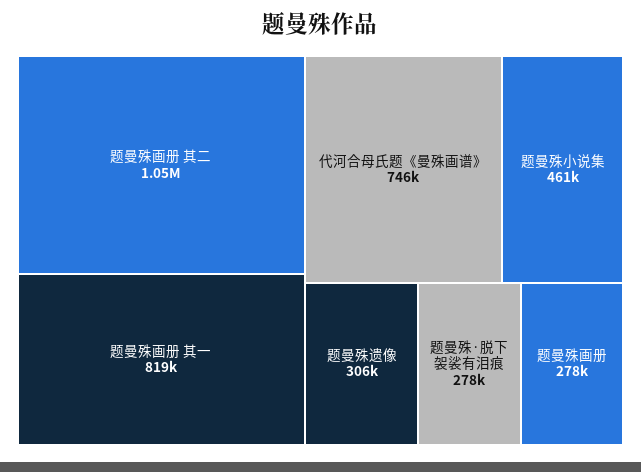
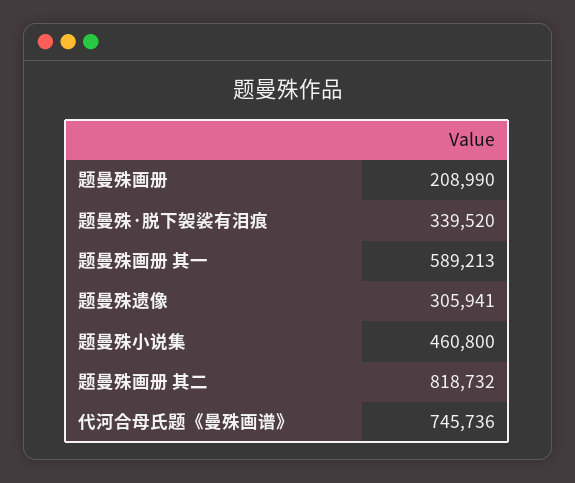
题曼殊画册 其二: 1050000 -> 818732
题曼殊画册 其一: 819000 -> 589213
题曼殊·脱下袈裟有泪痕: 278000 -> 339520
题曼殊画册: 278000 -> 208990

